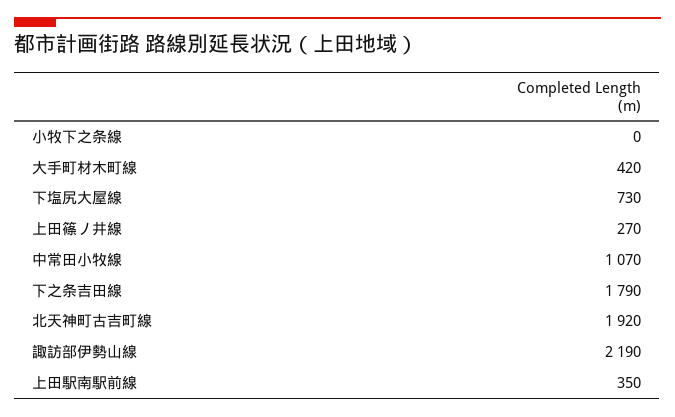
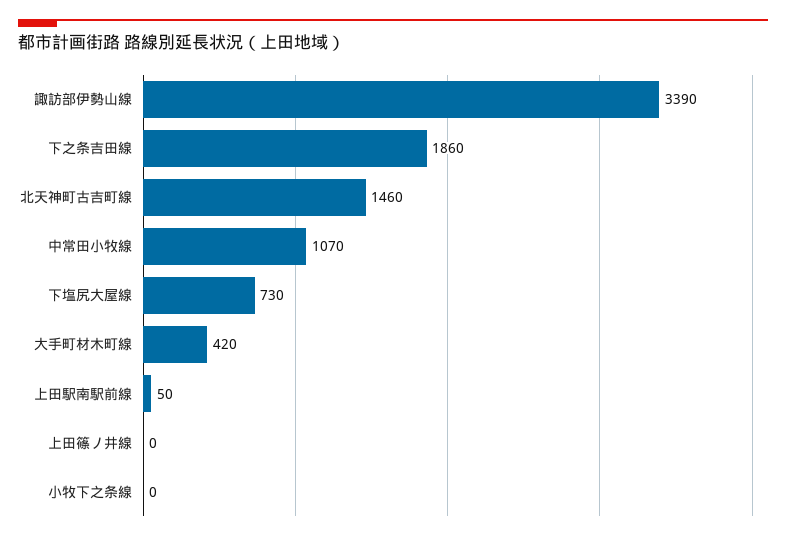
上田篠ノ井線: 270 -> 0
下之条吉田線: 1790 -> 1860
北天神町古吉町線: 1920 -> 1460
諏訪部伊勢山線: 2190 -> 3390
上田駅南駅前線: 350 -> 50

